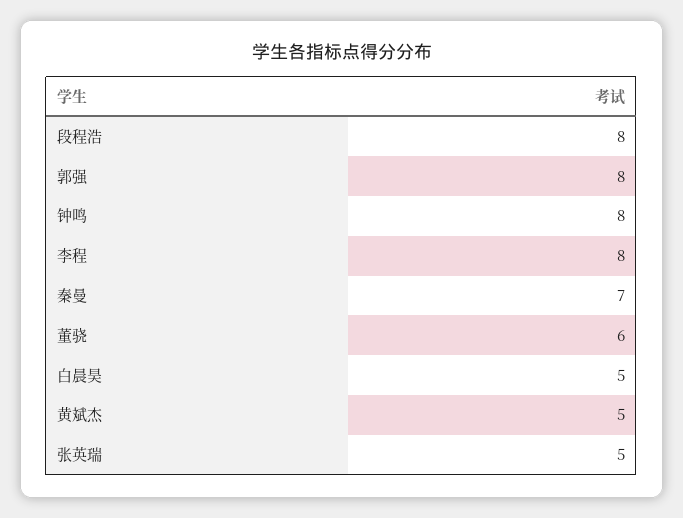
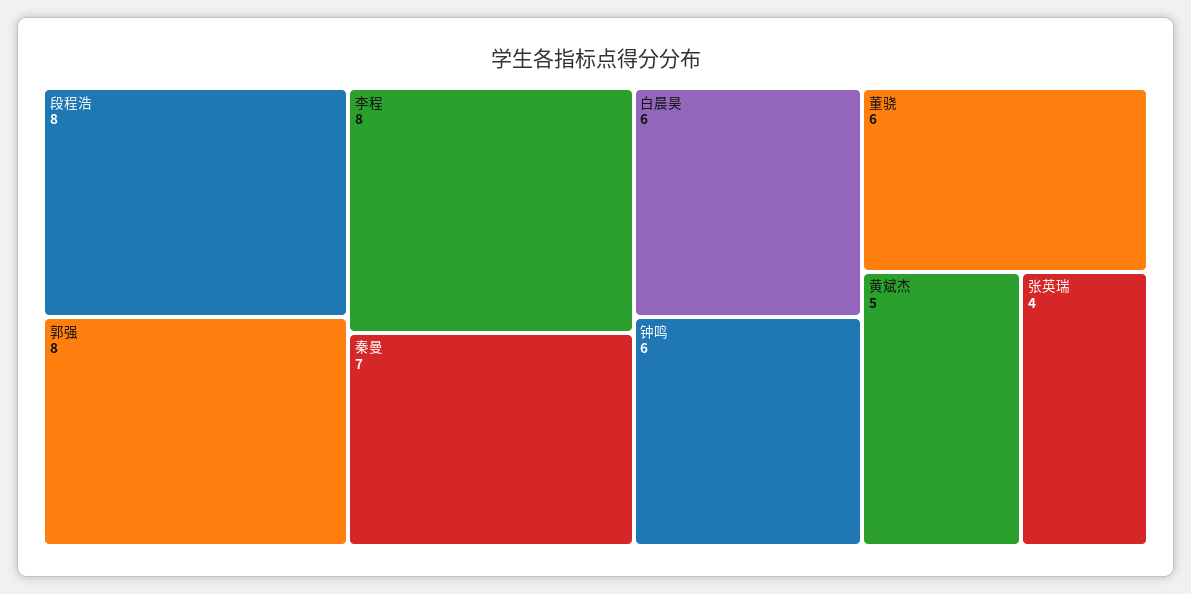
钟鸣: 8 -> 6
白晨昊: 5 -> 6
张英瑞: 5 -> 4

